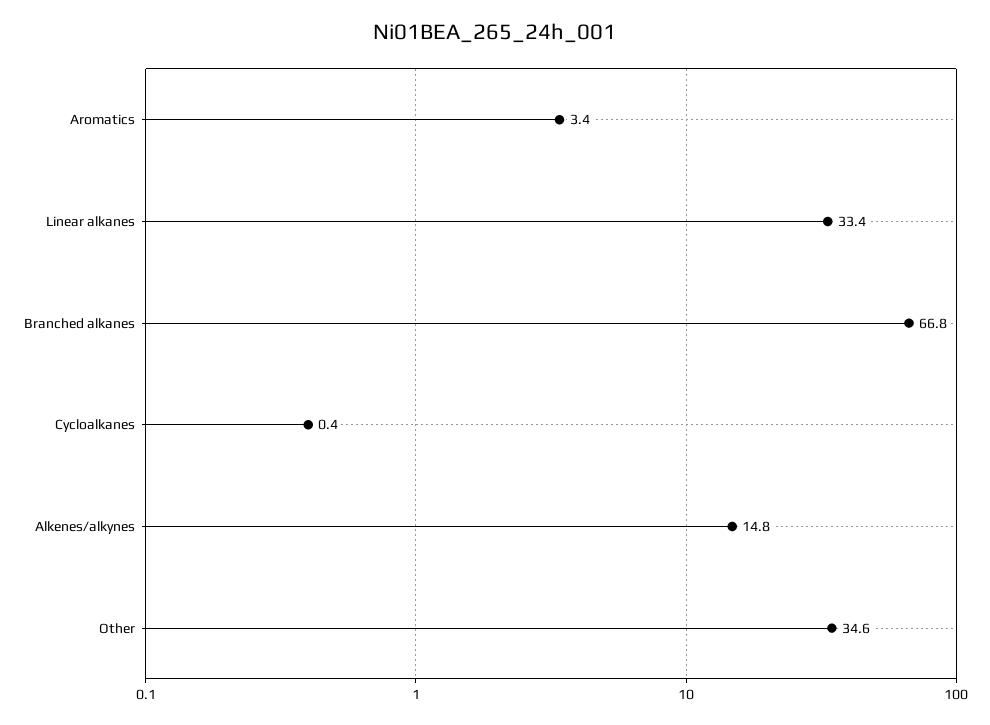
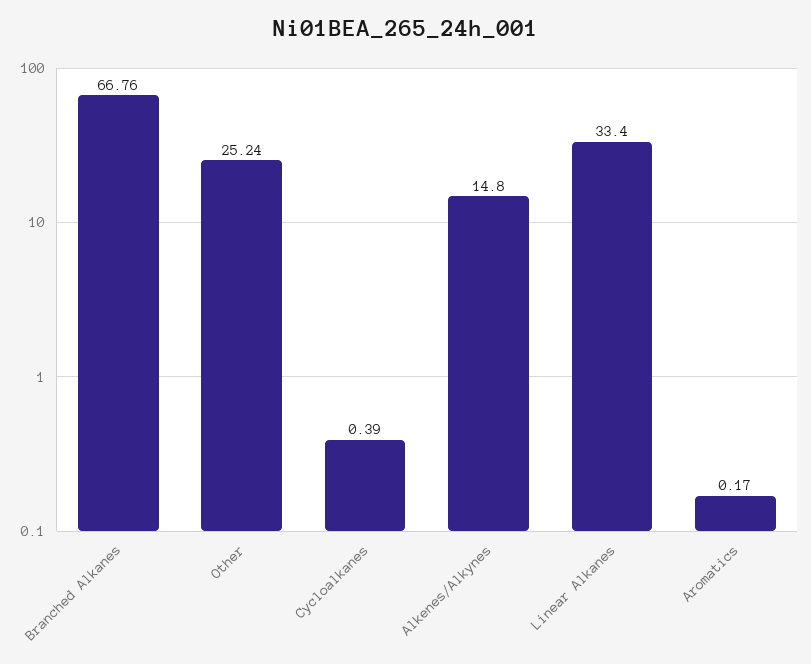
Aromatics: 3.4 -> 0.17
Other: 34.6 -> 25.24

